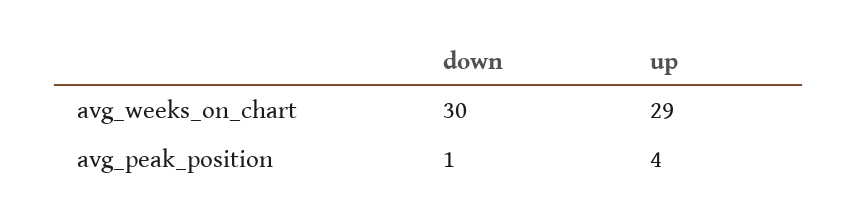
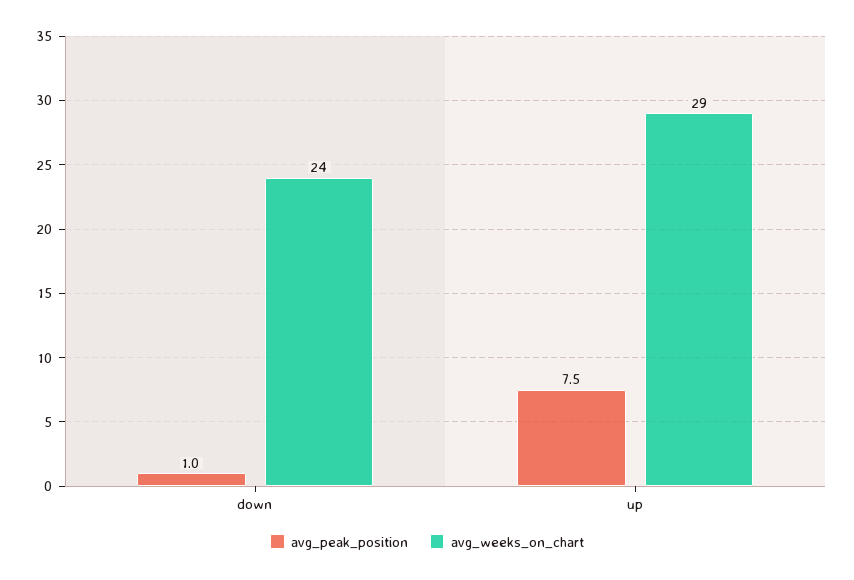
avg_weeks_on_chart, down: 30 -> 24
avg_peak_position, up: 4 -> 7.5

